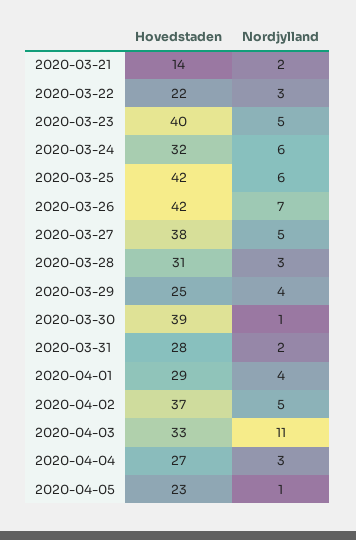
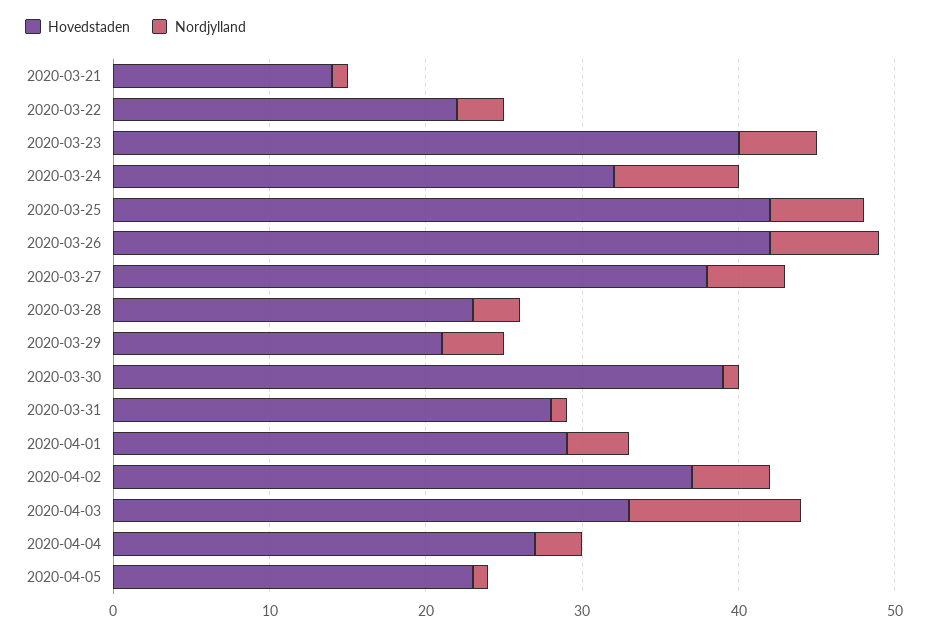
Nordjylland, 2020-03-21: 2 -> 1
Nordjylland, 2020-03-24: 6 -> 8
Hovedstaden, 2020-03-28: 31 -> 23
Hovedstaden, 2020-03-29: 25 -> 21
Nordjylland, 2020-03-31: 2 -> 1

